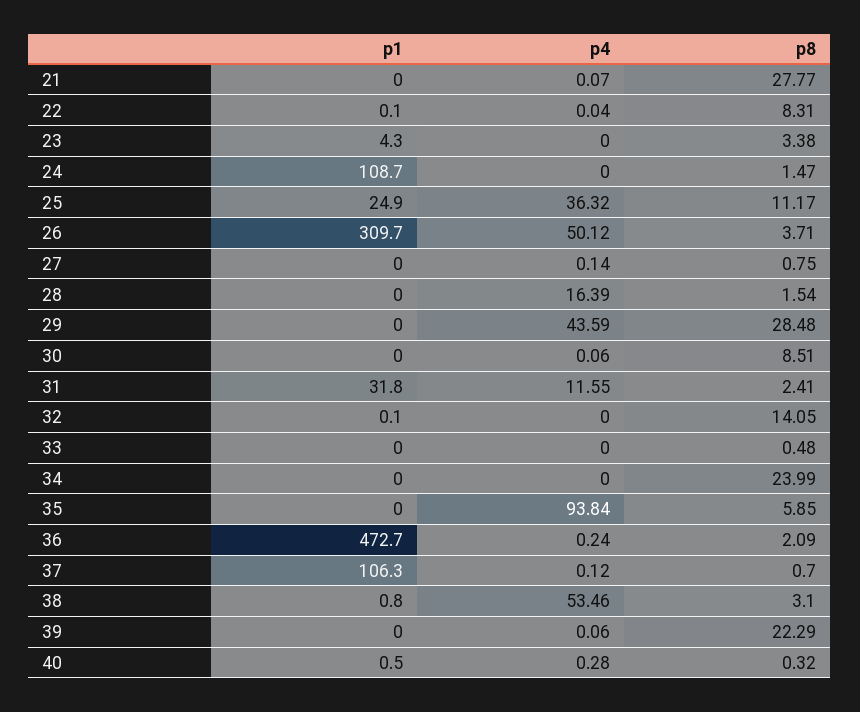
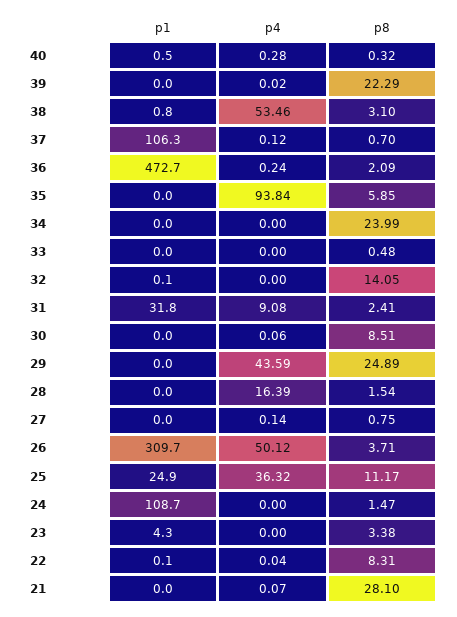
p8, 21: 27.77 -> 28.1
p8, 29: 28.48 -> 24.89
p4, 31: 11.55 -> 9.08
p4, 39: 0.06 -> 0.02

